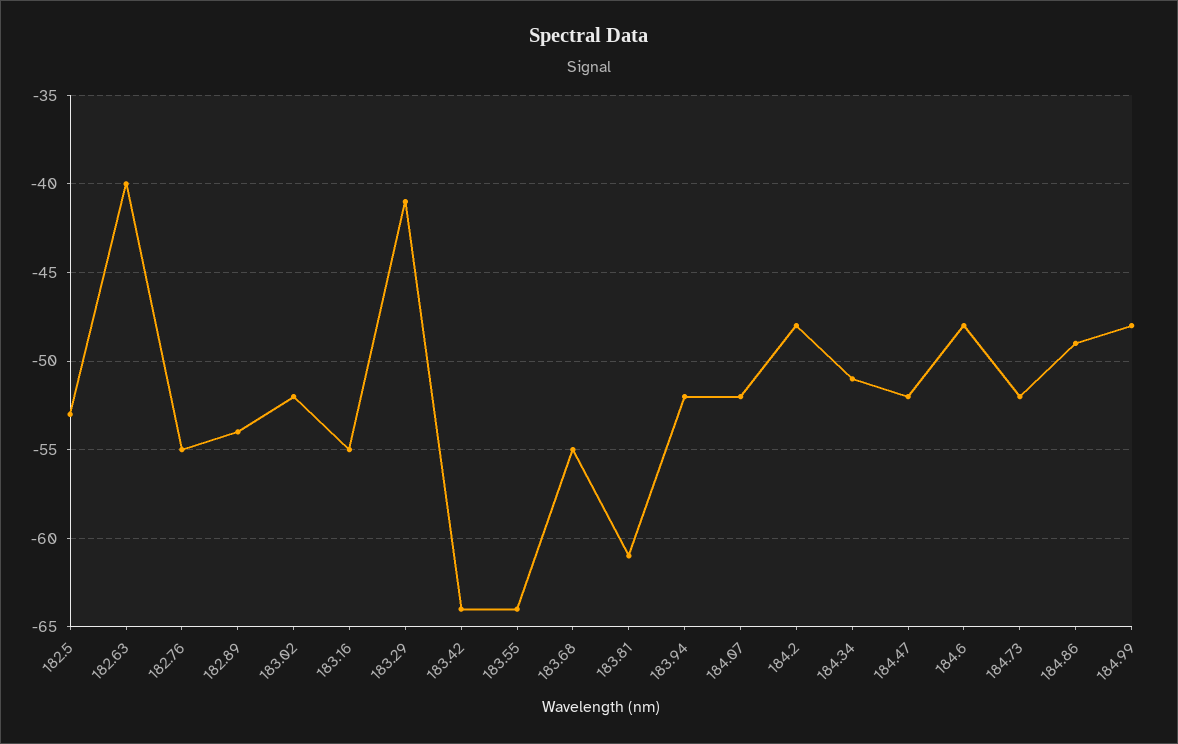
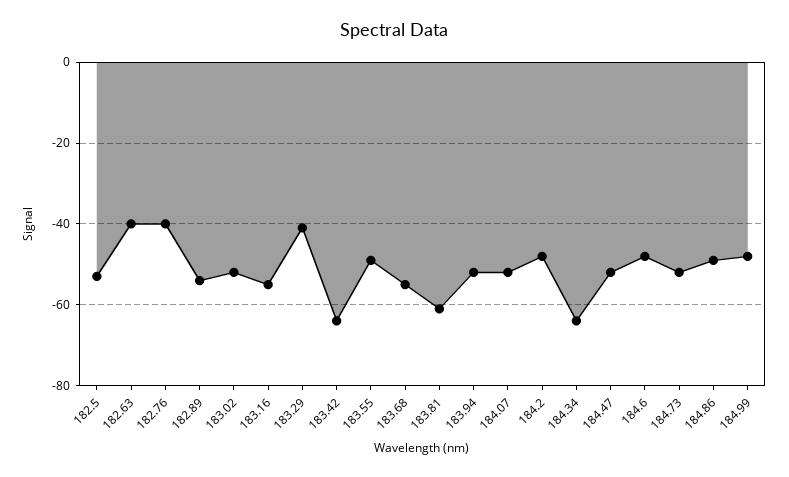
182.76: -55 -> -40
183.55: -64 -> -50
184.34: -51 -> -65

